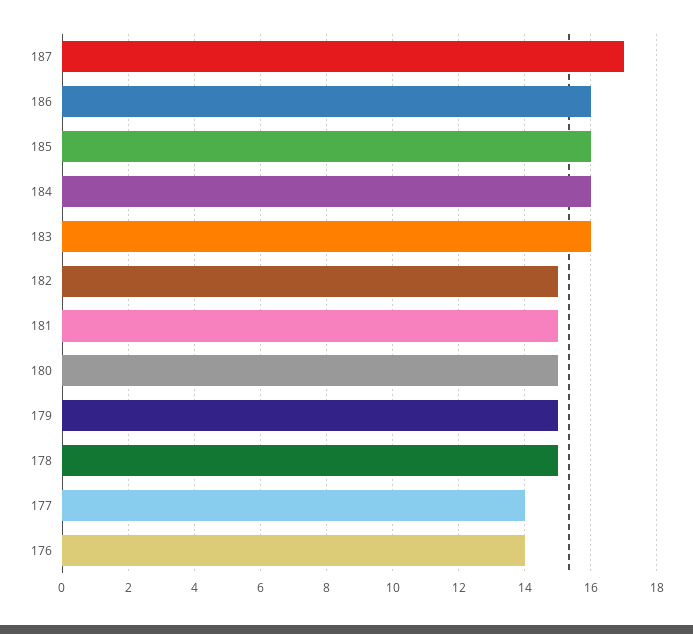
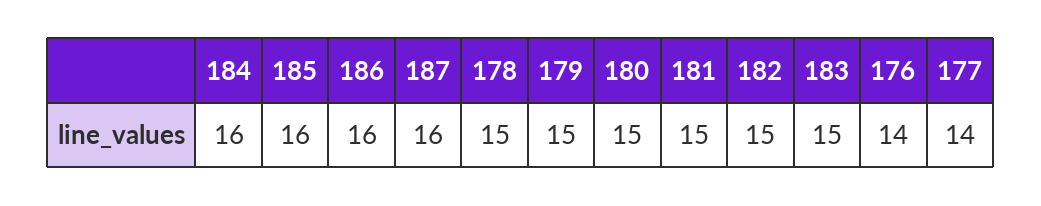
187: 17 -> 16
183: 16 -> 15

